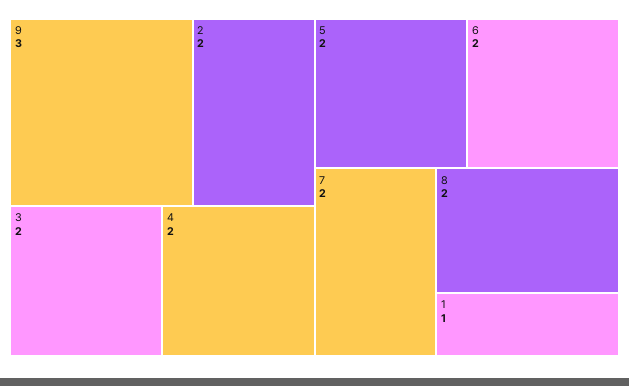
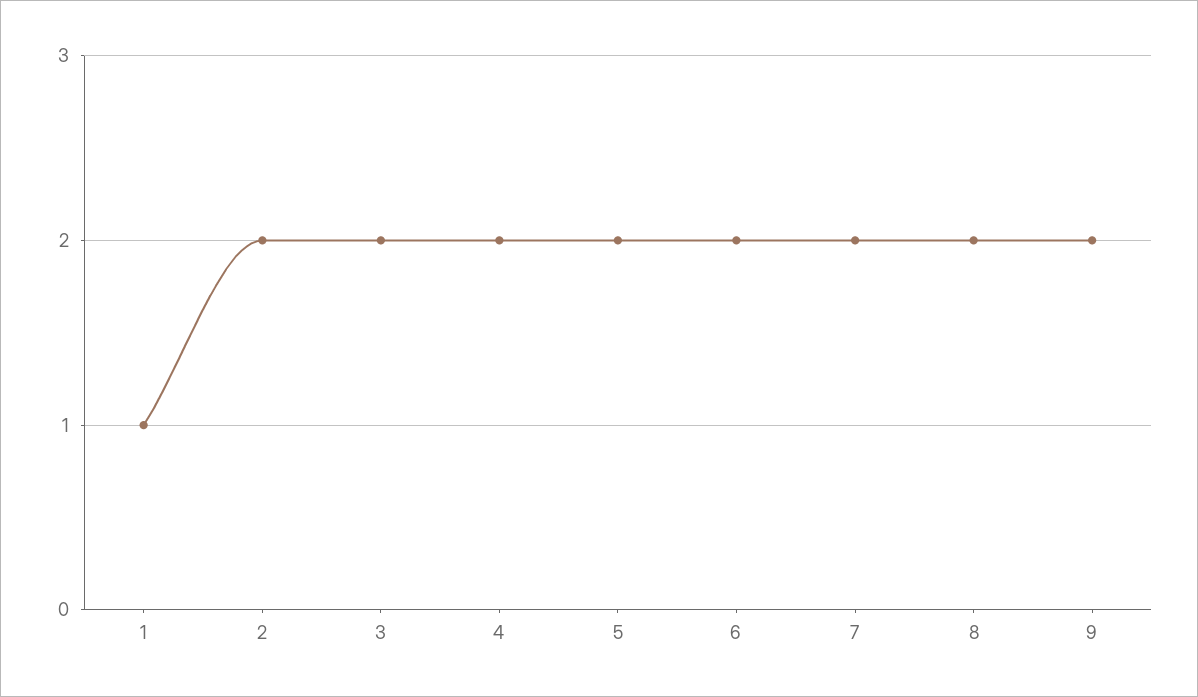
9: 3 -> 2

